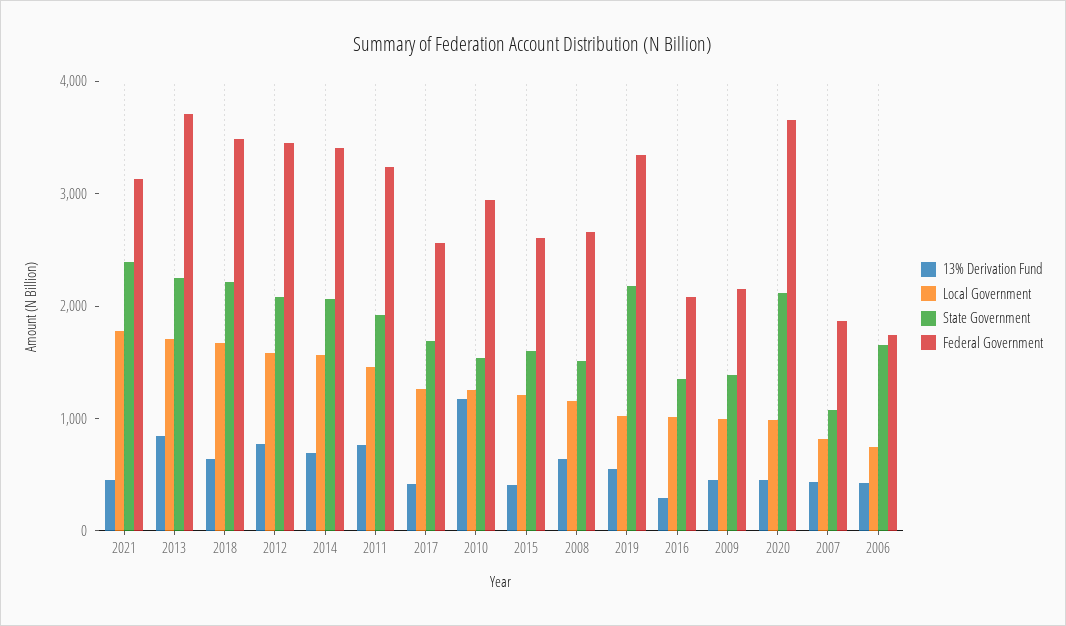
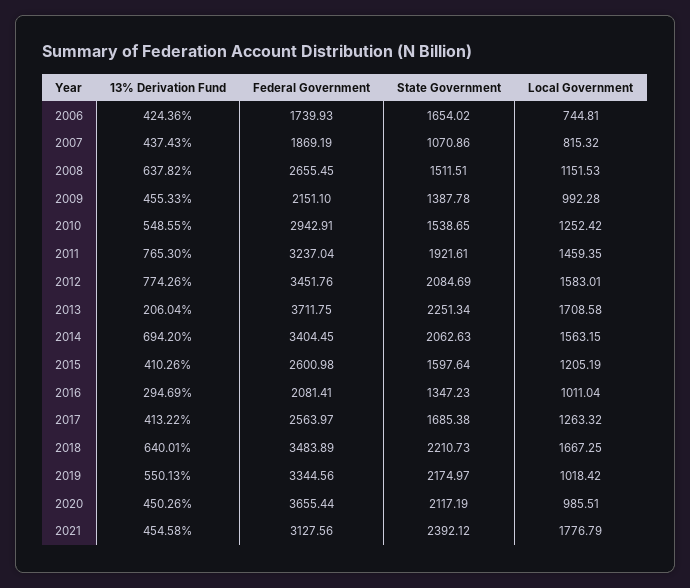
13% Derivation Fund, 2013: 800 -> 206.04
13% Derivation Fund, 2010: 1200 -> 548.55

